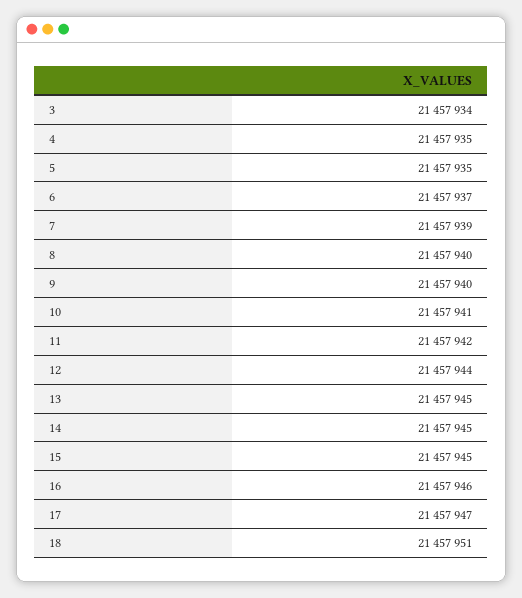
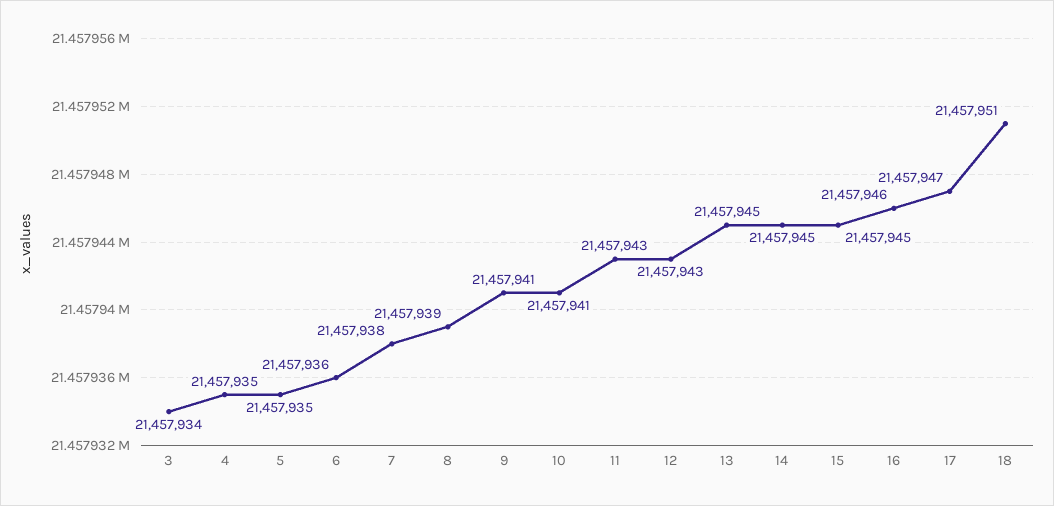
6: 21457937 -> 21457936
7: 21457939 -> 21457938
8: 21457940 -> 21457939
9: 21457940 -> 21457941
11: 21457942 -> 21457943
12: 21457944 -> 21457943

